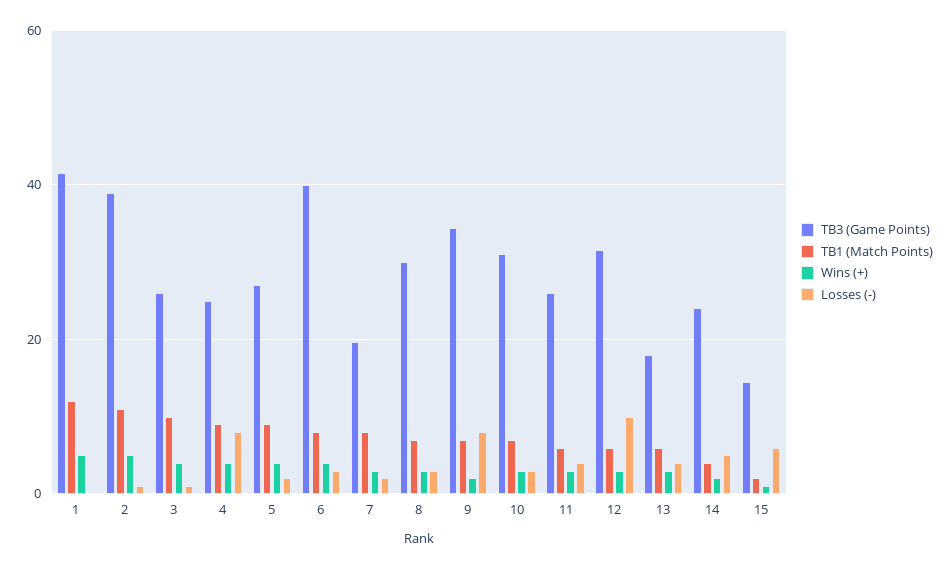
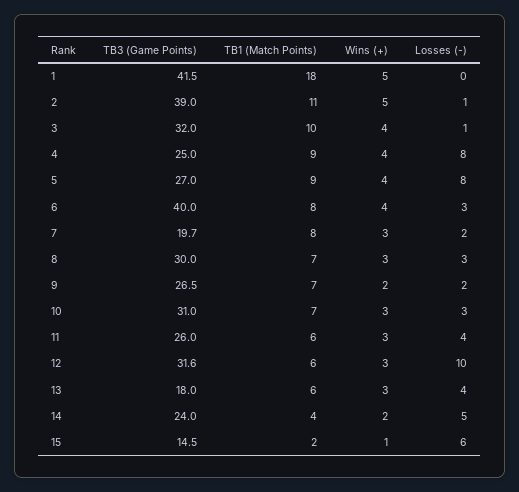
TB1 (Match Points), 1: 12 -> 18
TB3 (Game Points), 3: 26 -> 32
Losses (-), 5: 2 -> 8
TB3 (Game Points), 9: 34 -> 26.5
Losses (-), 9: 8 -> 2

